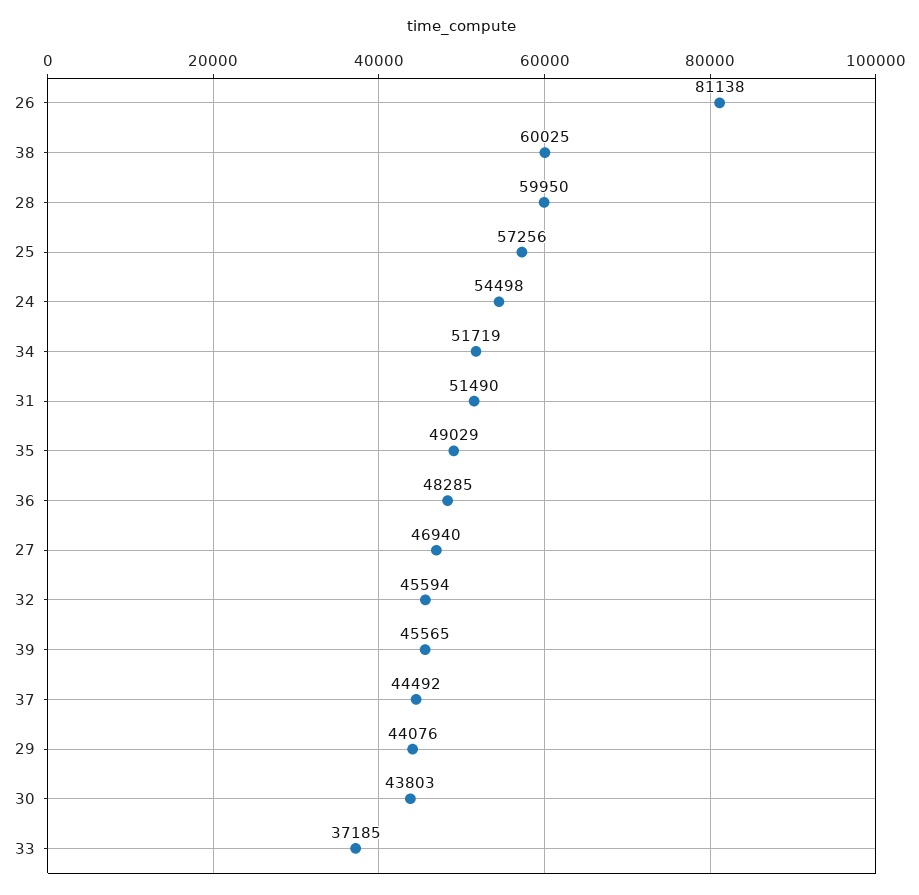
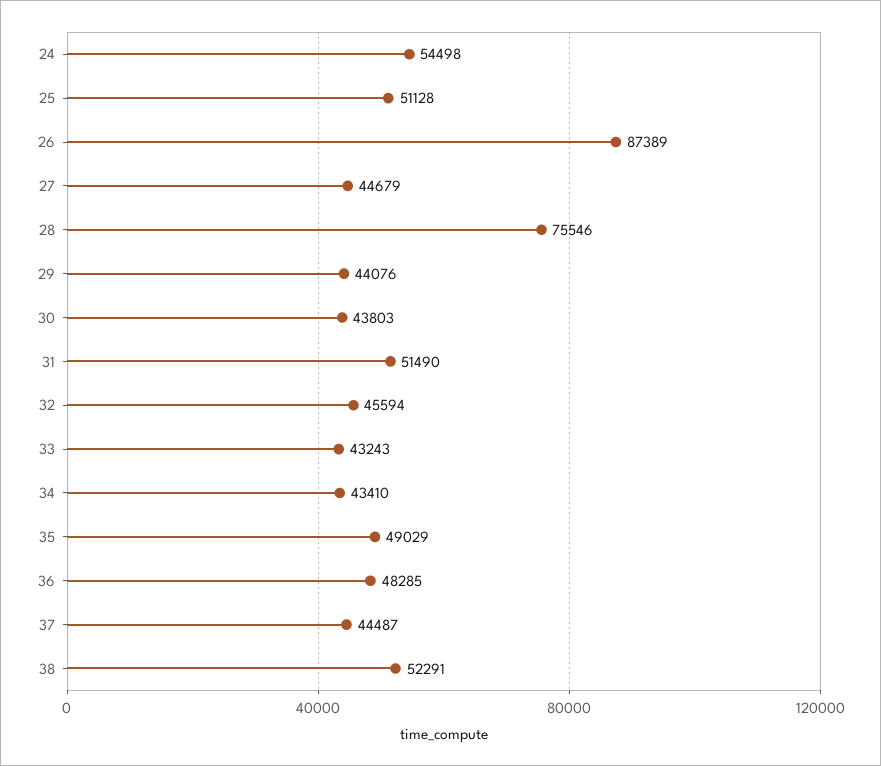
26: 81138 -> 87389
38: 60025 -> 52291
28: 59950 -> 75546
25: 57256 -> 51128
34: 51719 -> 43410
27: 46940 -> 44679
39: 45565 -> none
37: 44492 -> 44487
33: 37185 -> 43243

